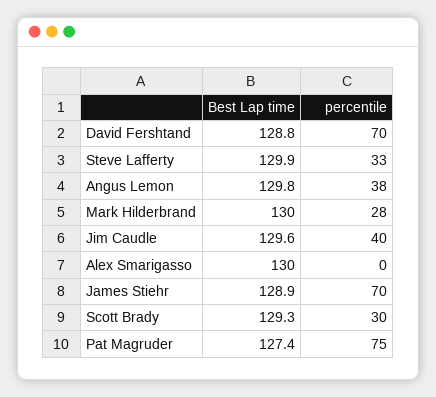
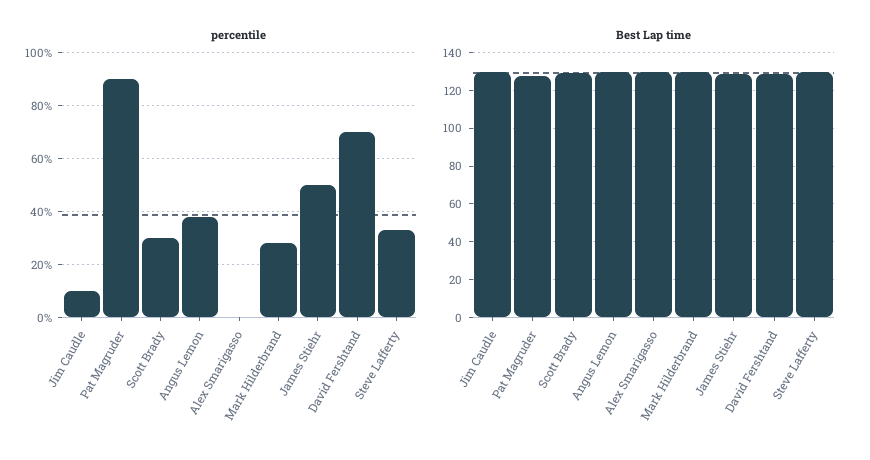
percentile, Jim Caudle: 40 -> 10
percentile, James Stiehr: 70 -> 50
percentile, Pat Magruder: 75 -> 90

